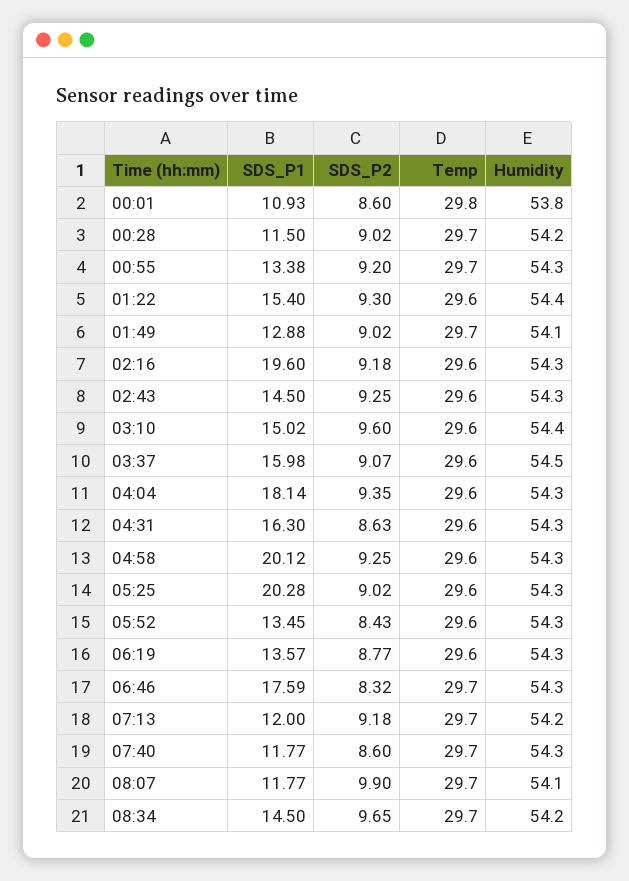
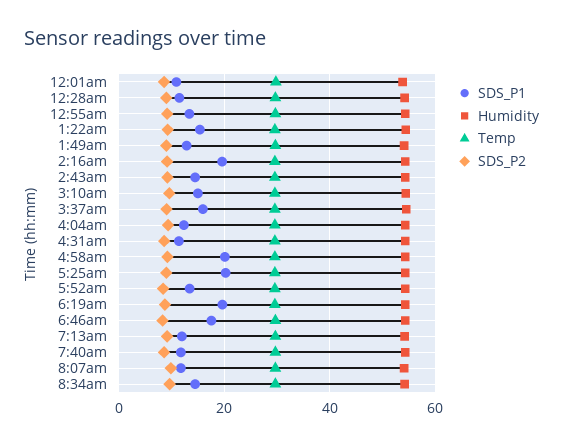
SDS_P1, 04:04: 18.14 -> 12
SDS_P1, 04:31: 16.3 -> 12
SDS_P1, 06:19: 13.57 -> 20

